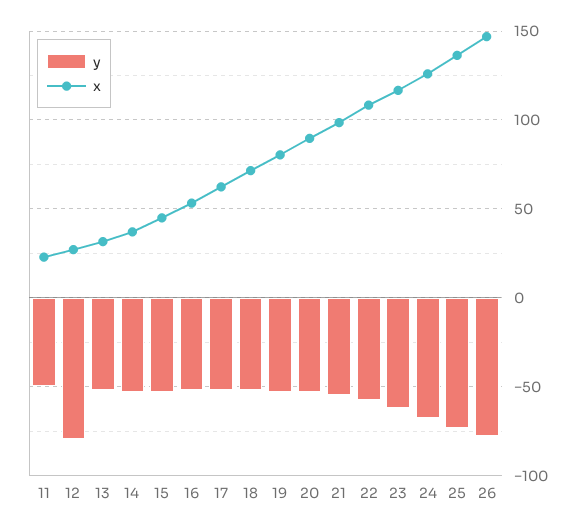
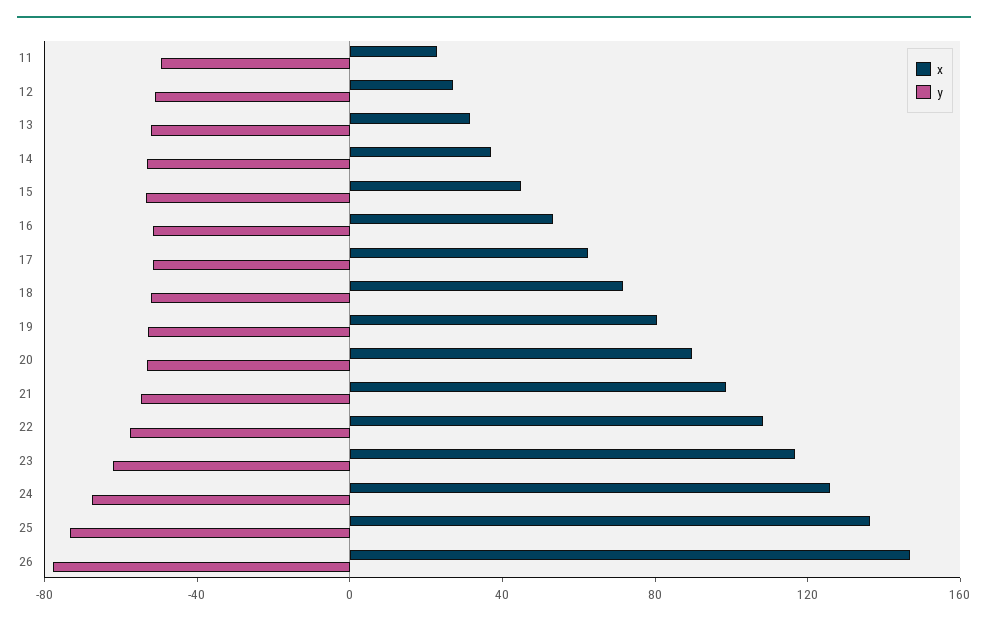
y, 12: -80 -> -50

